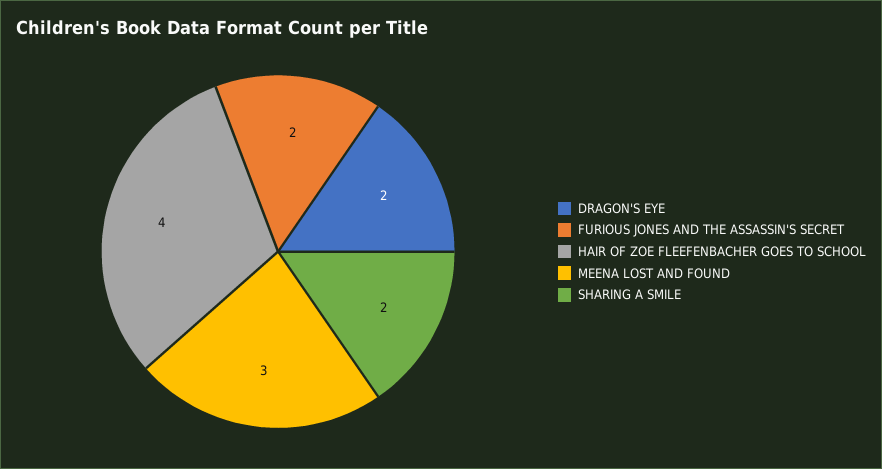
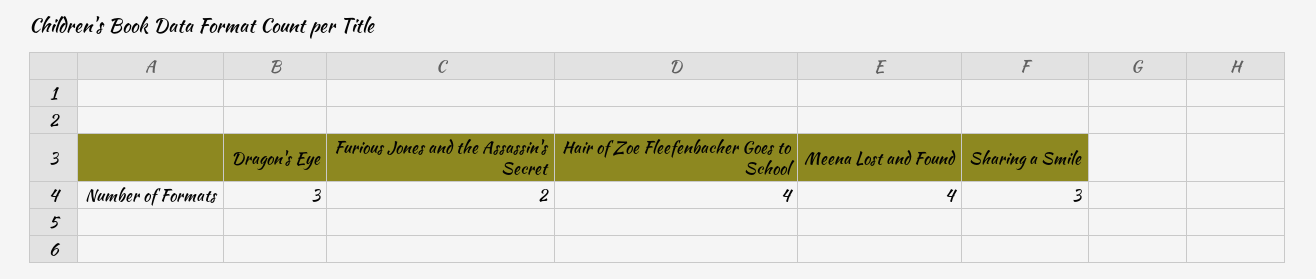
DRAGON'S EYE: 2 -> 3
MEENA LOST AND FOUND: 3 -> 4
SHARING A SMILE: 2 -> 3

